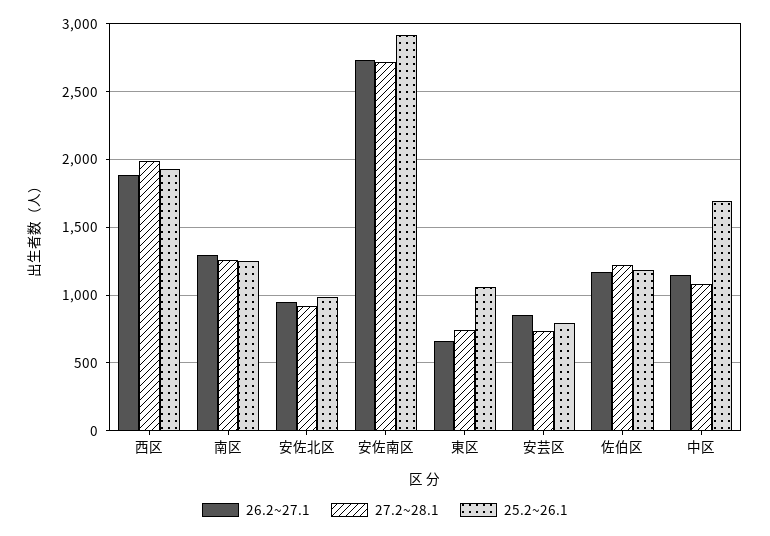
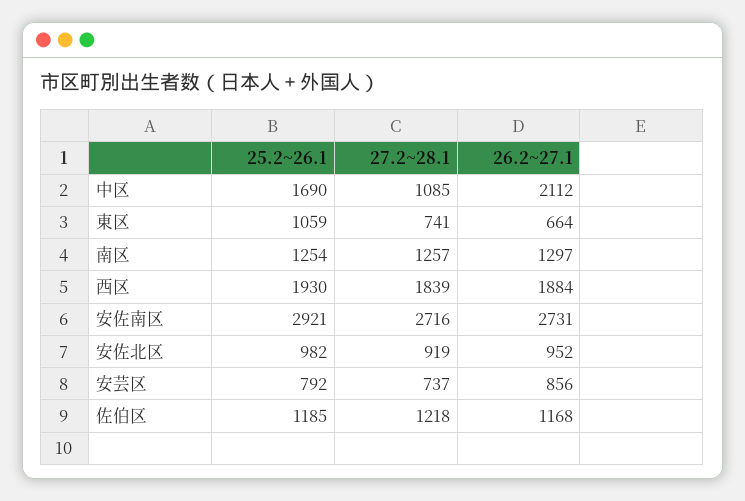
27.2~28.1, 西区: 2000 -> 1839
26.2~27.1, 中区: 1150 -> 2112

